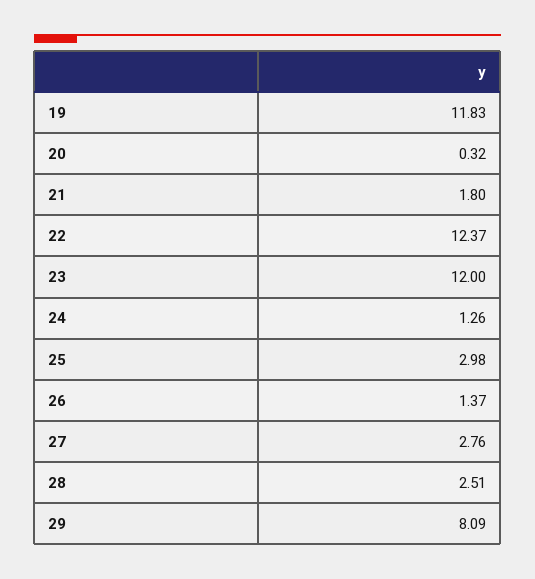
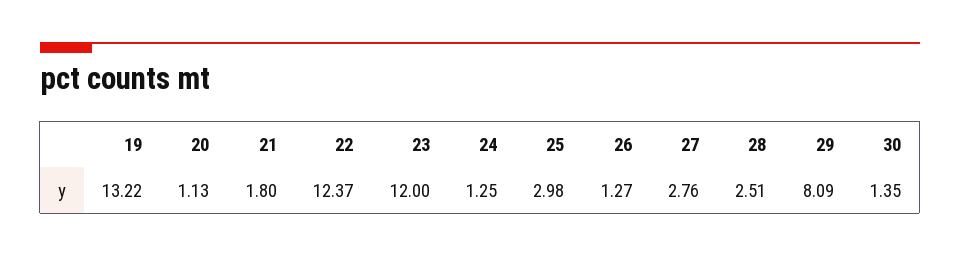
19: 11.83 -> 13.22
20: 0.32 -> 1.13
24: 1.26 -> 1.25
26: 1.37 -> 1.27
30: none -> 1.35

